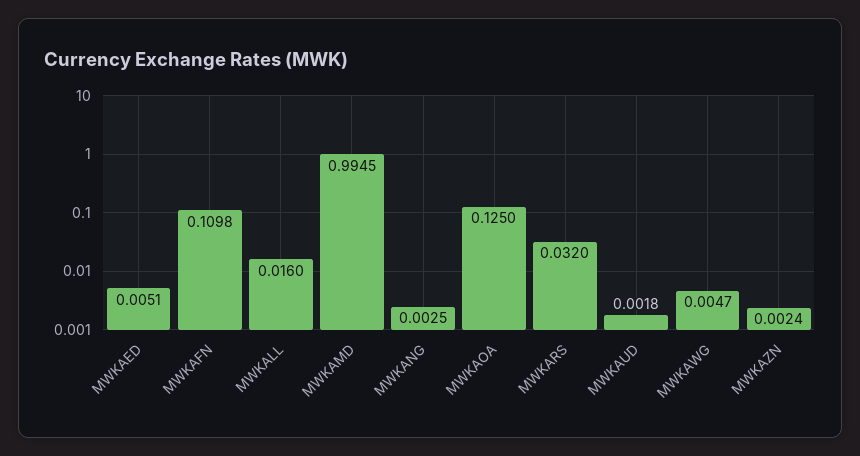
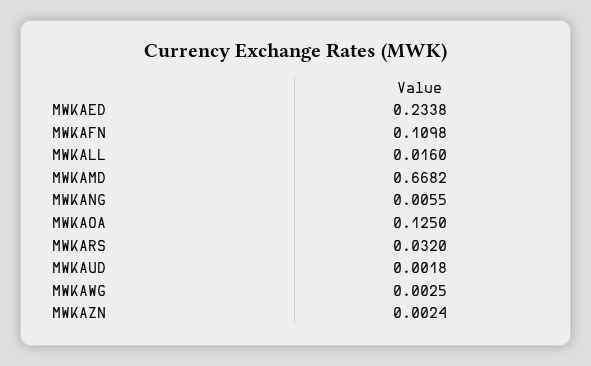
MWKAED: 0.0051 -> 0.2338
MWKAMD: 0.9945 -> 0.6682
MWKANG: 0.0025 -> 0.0055
MWKAWG: 0.0047 -> 0.0025

